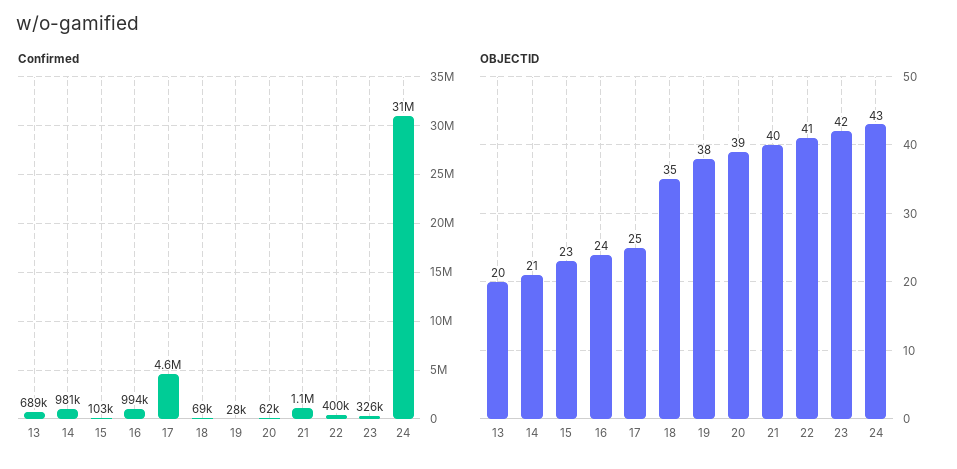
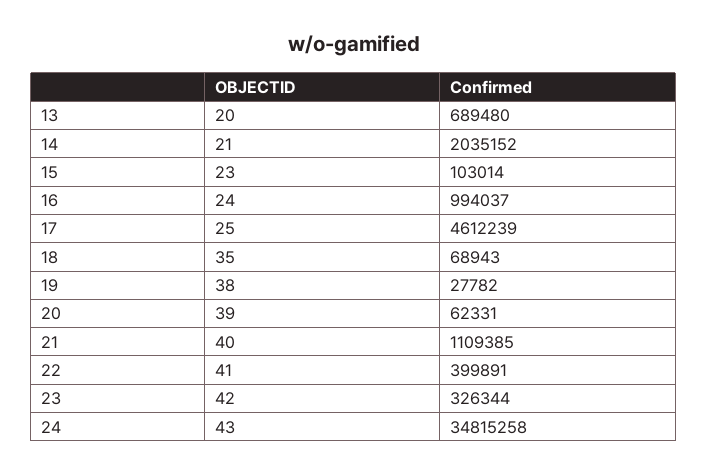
Confirmed, 14: 981000 -> 2035152
Confirmed, 24: 31000000 -> 34815258

